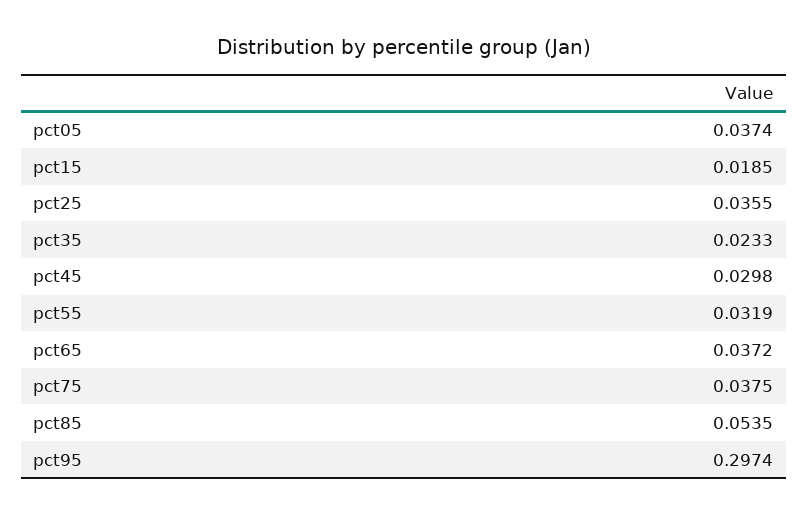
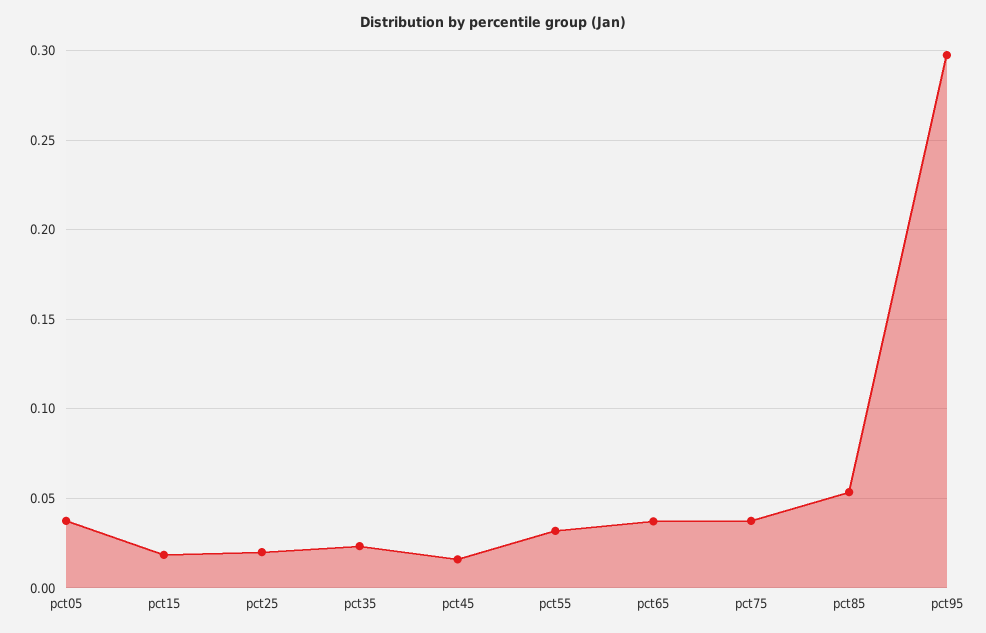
pct25: 0.0355 -> 0.02
pct45: 0.0298 -> 0.015

